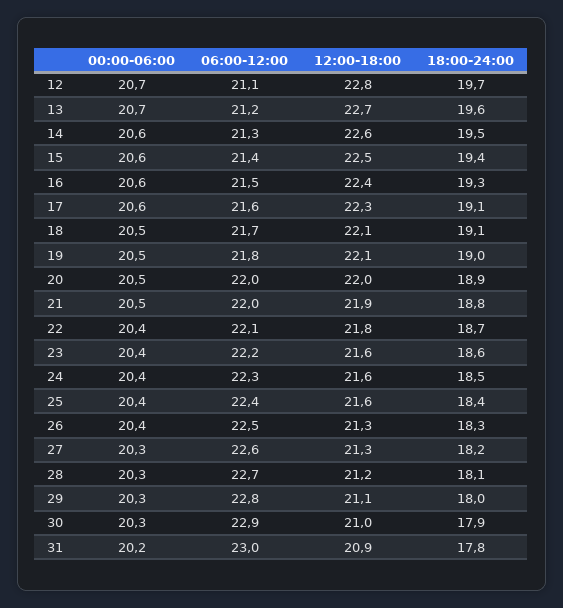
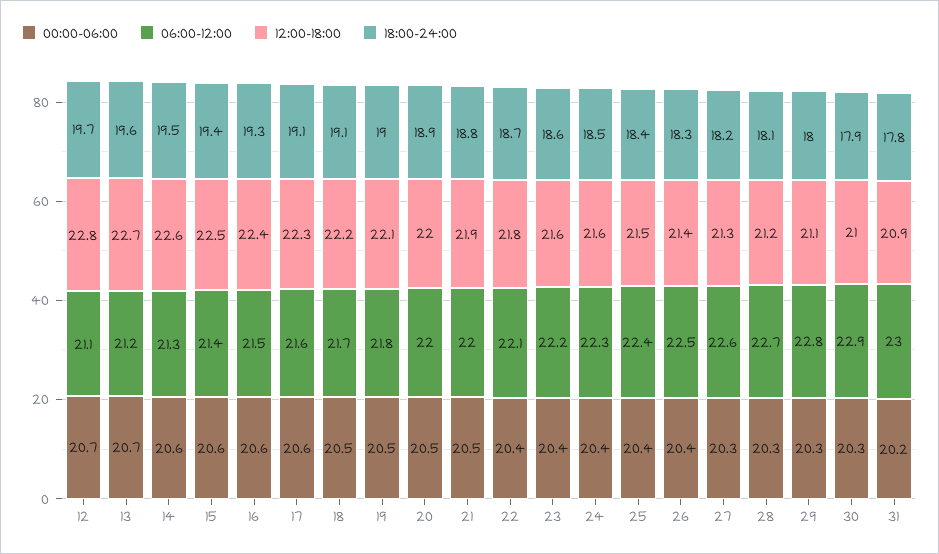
12:00-18:00, 18: 22.1 -> 22.2
12:00-18:00, 25: 21.6 -> 21.5
12:00-18:00, 26: 21.3 -> 21.4

